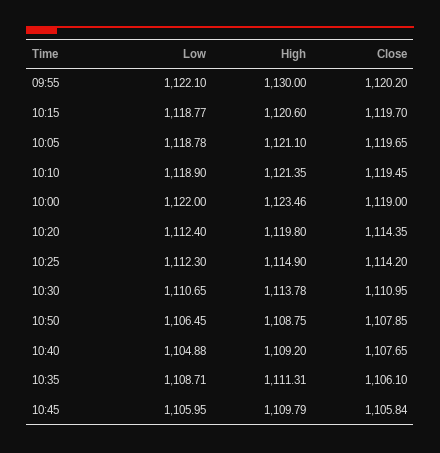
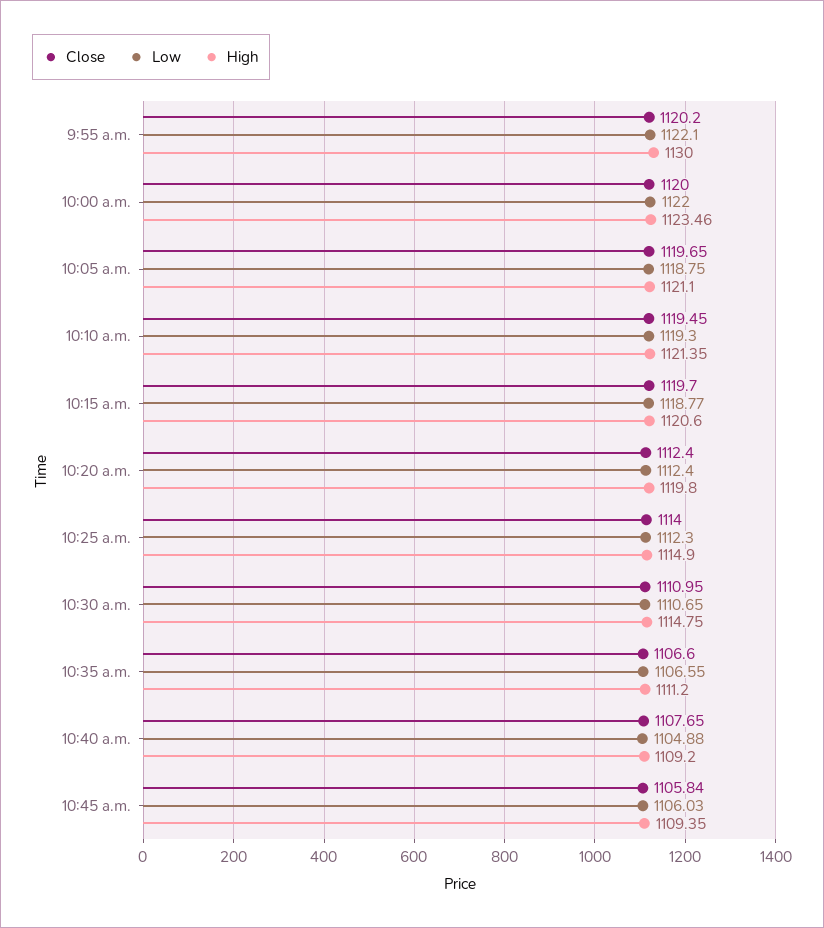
Low, 10:05: 1118.78 -> 1118.75
Low, 10:10: 1118.9 -> 1119.3
Close, 10:00: 1119 -> 1120
Close, 10:20: 1114.35 -> 1112.4
Close, 10:25: 1114.2 -> 1114
High, 10:30: 1113.78 -> 1114.75
Low, 10:50: 1106.45 -> none
High, 10:50: 1108.75 -> none
Close, 10:50: 1107.85 -> none
Low, 10:35: 1108.71 -> 1106.55
High, 10:35: 1111.31 -> 1111.2
Close, 10:35: 1106.1 -> 1106.6
Low, 10:45: 1105.95 -> 1106.03
High, 10:45: 1109.79 -> 1109.35

